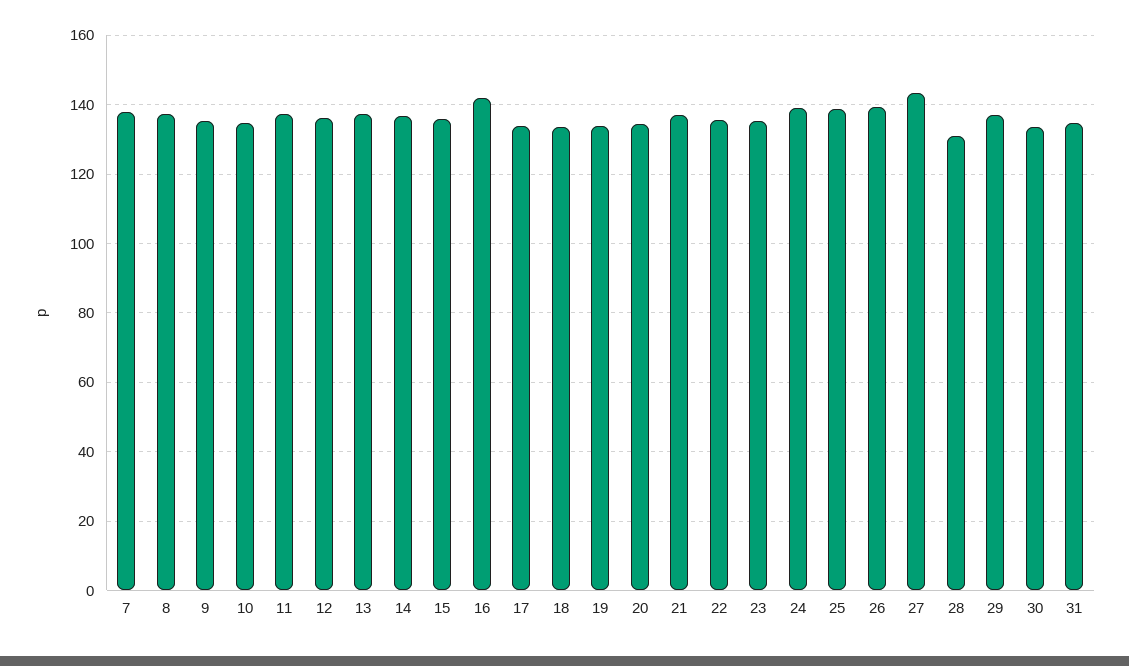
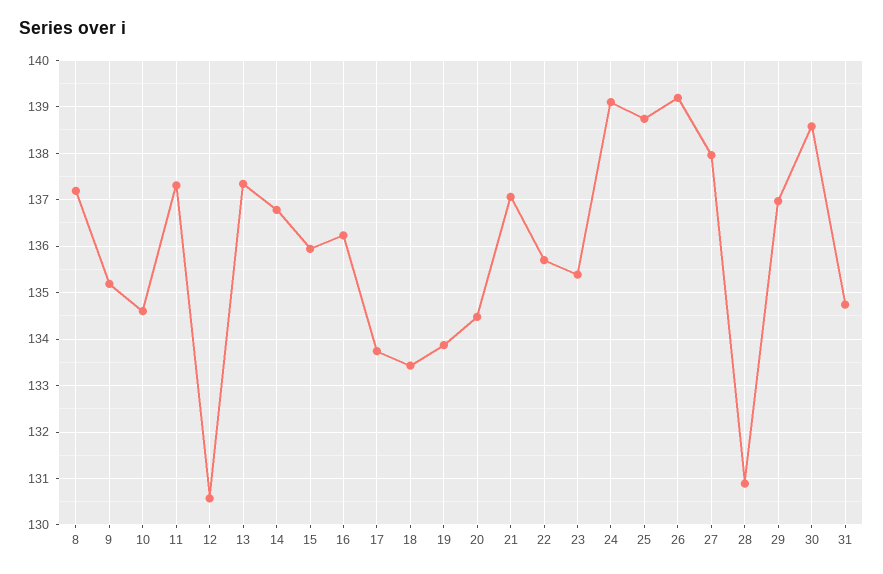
7: 138 -> none
12: 136 -> 130.6
16: 142 -> 136.2
27: 144 -> 138
30: 134 -> 138.6

